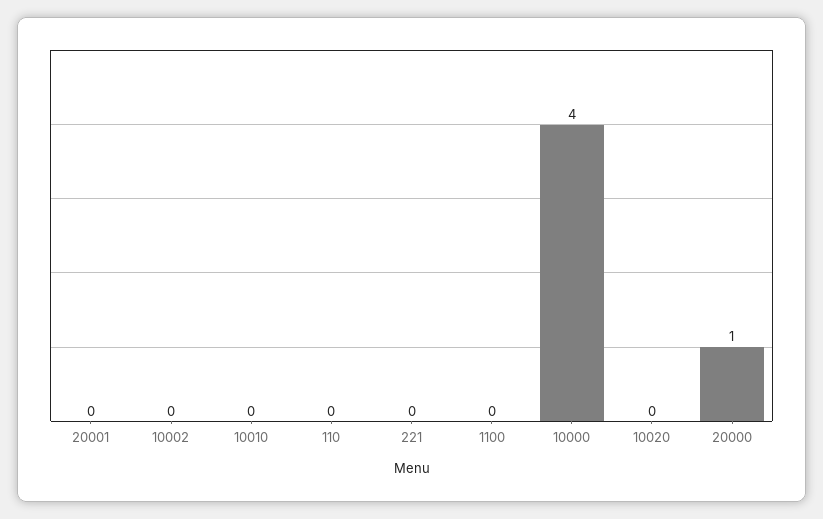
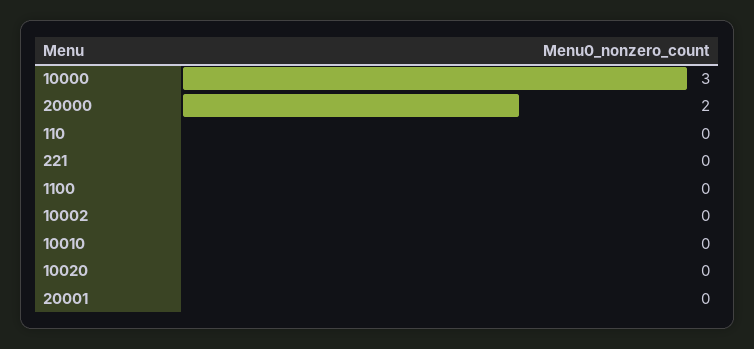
10000: 4 -> 3
20000: 1 -> 2

